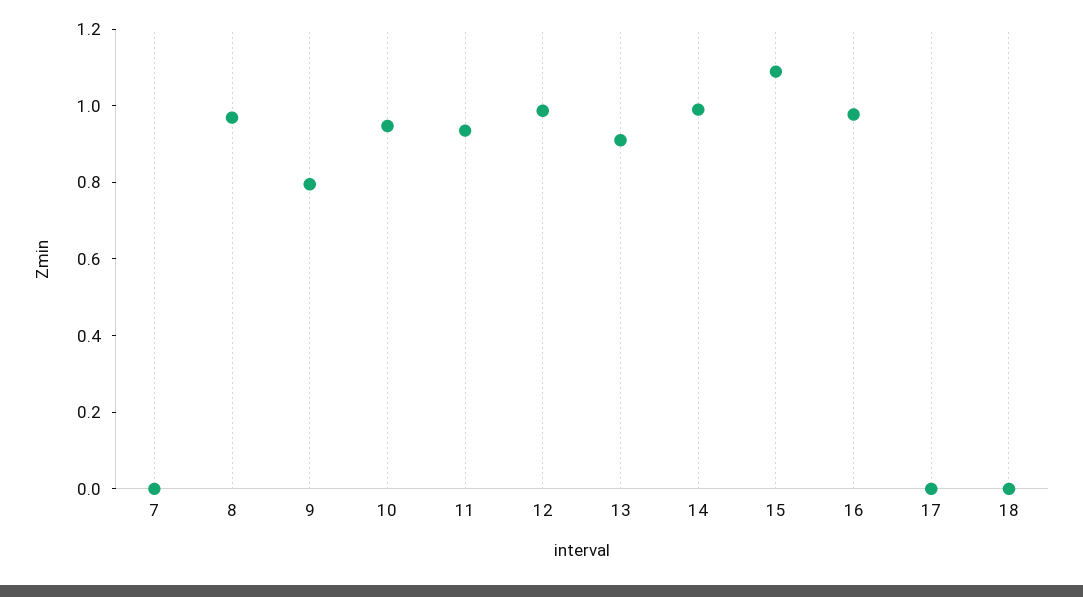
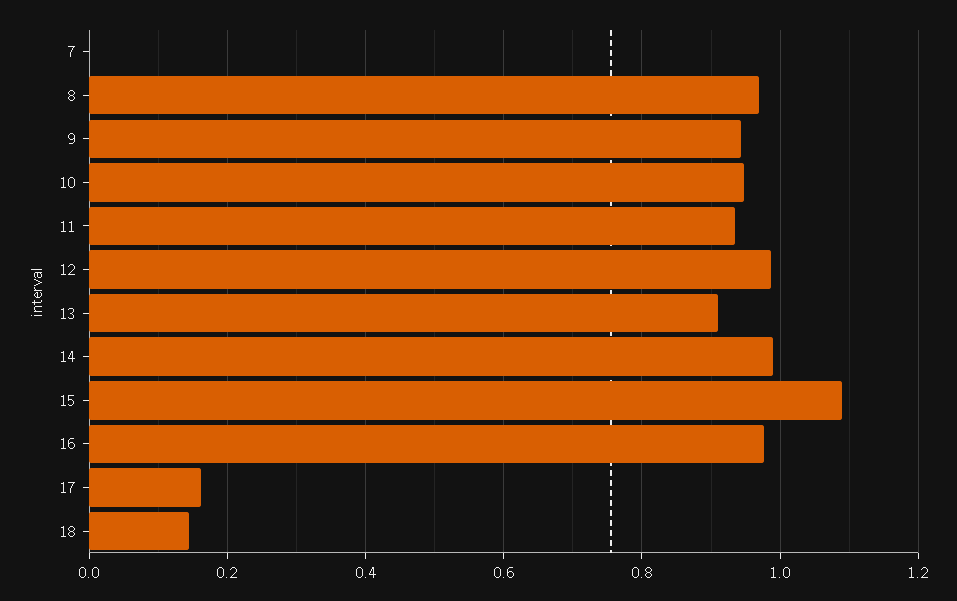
9: 0.8 -> 0.94
17: 0 -> 0.16
18: 0 -> 0.14

